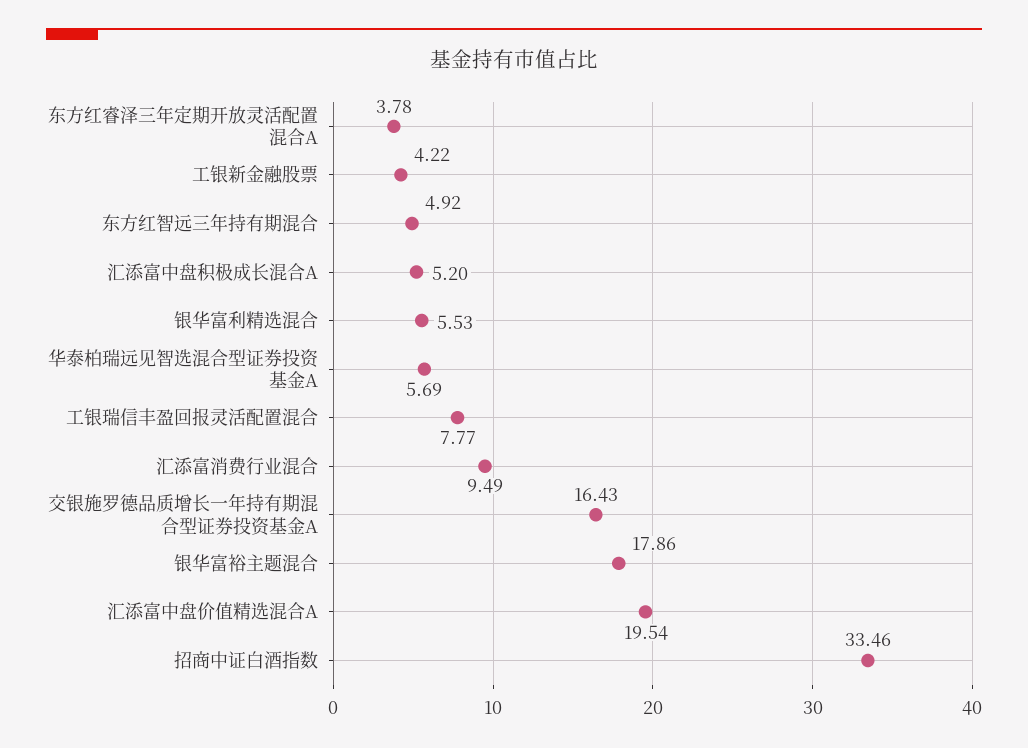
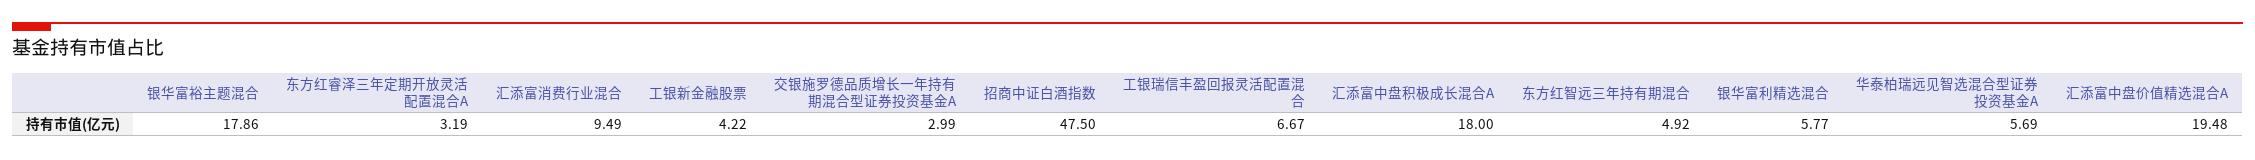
东方红睿泽三年定期开放灵活配置混合A: 3.78 -> 3.19
汇添富中盘积极成长混合A: 5.2 -> 18
银华富利精选混合: 5.53 -> 5.77
工银瑞信丰盈回报灵活配置混合: 7.77 -> 6.67
交银施罗德品质增长一年持有期混合型证券投资基金A: 16.43 -> 2.99
汇添富中盘价值精选混合A: 19.54 -> 19.48
招商中证白酒指数: 33.46 -> 47.5

